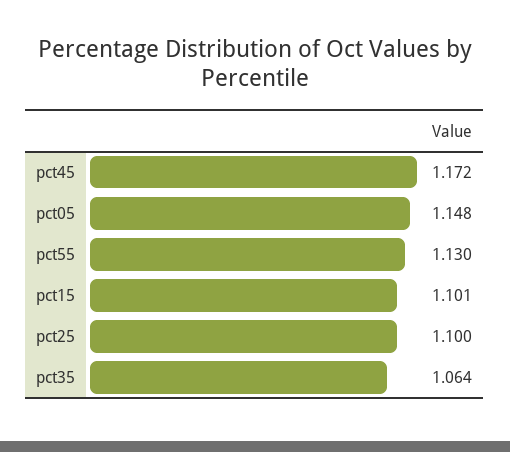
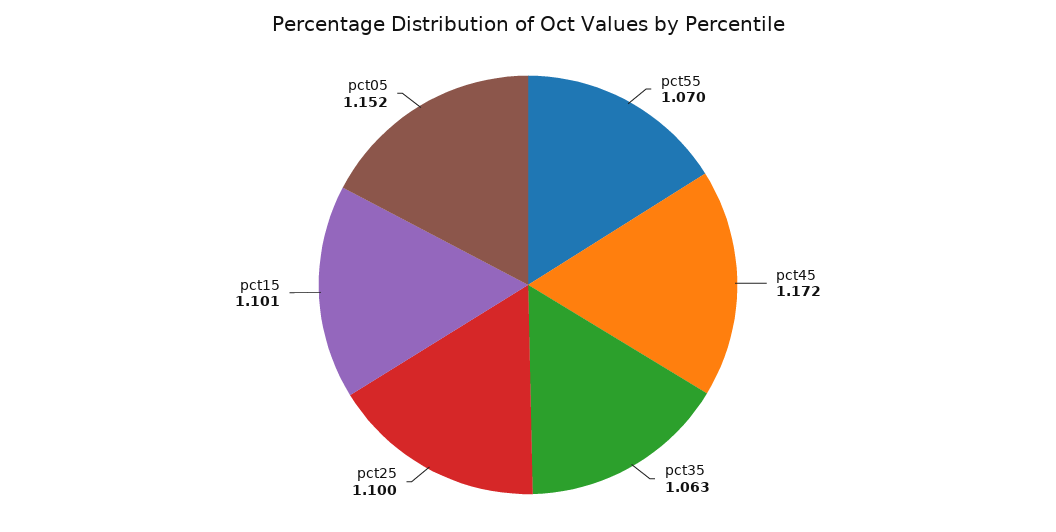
pct05: 1.148 -> 1.152
pct55: 1.13 -> 1.07
pct35: 1.064 -> 1.063

